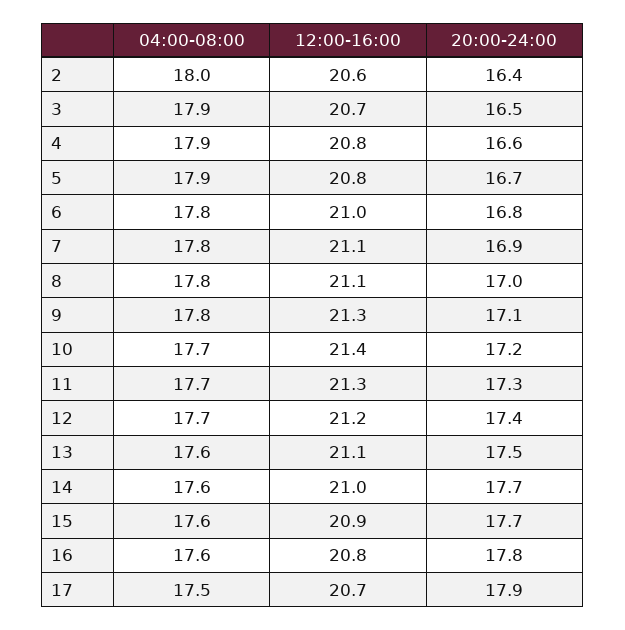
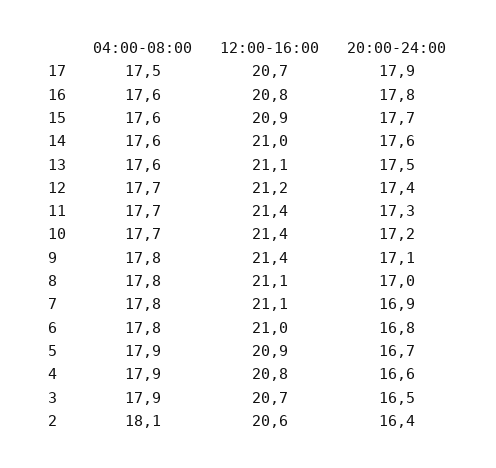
04:00-08:00, 2: 18 -> 18.1
12:00-16:00, 5: 20.8 -> 20.9
12:00-16:00, 9: 21.3 -> 21.4
12:00-16:00, 11: 21.3 -> 21.4
20:00-24:00, 14: 17.7 -> 17.6

